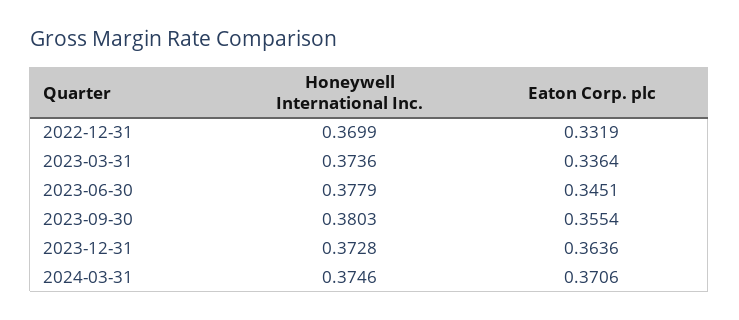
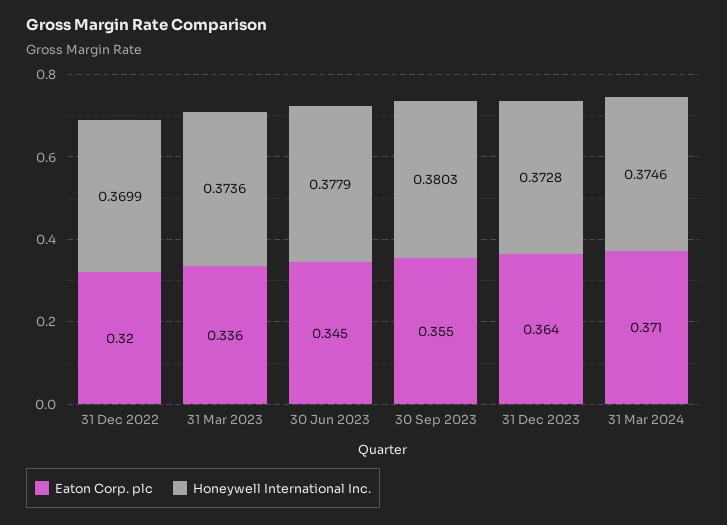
Eaton Corp. plc, 2022-12-31: 0.3319 -> 0.32

